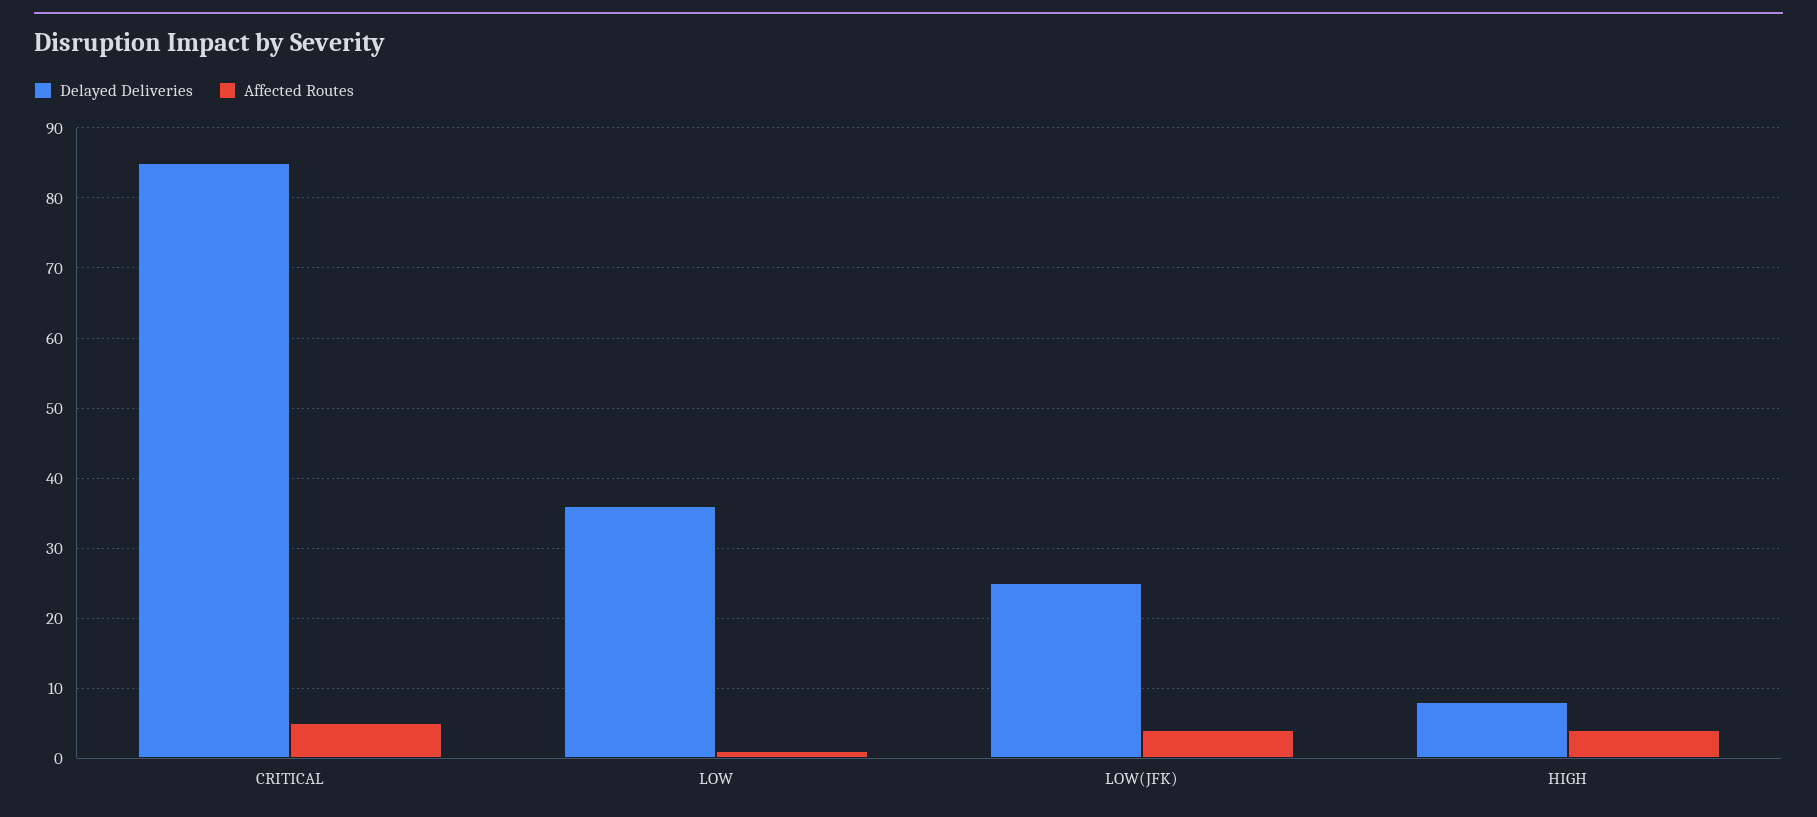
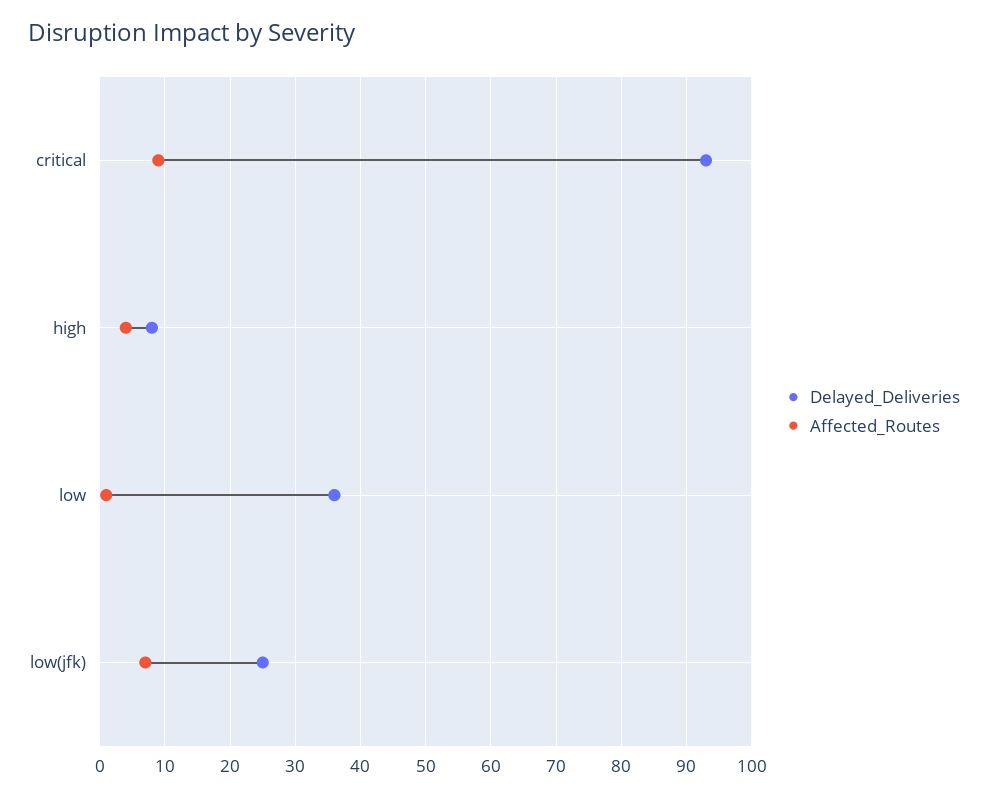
Delayed Deliveries, CRITICAL: 85 -> 93
Affected Routes, CRITICAL: 5 -> 9
Affected Routes, LOW(JFK): 4 -> 7

